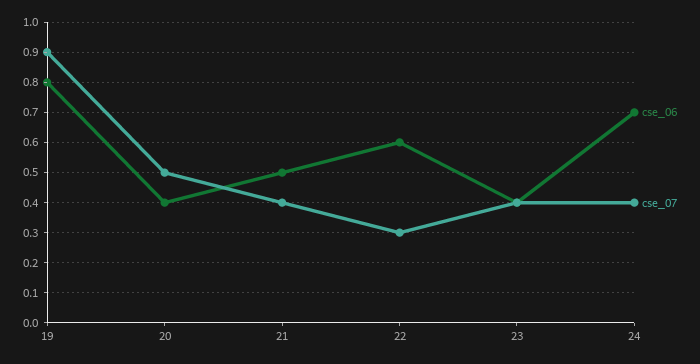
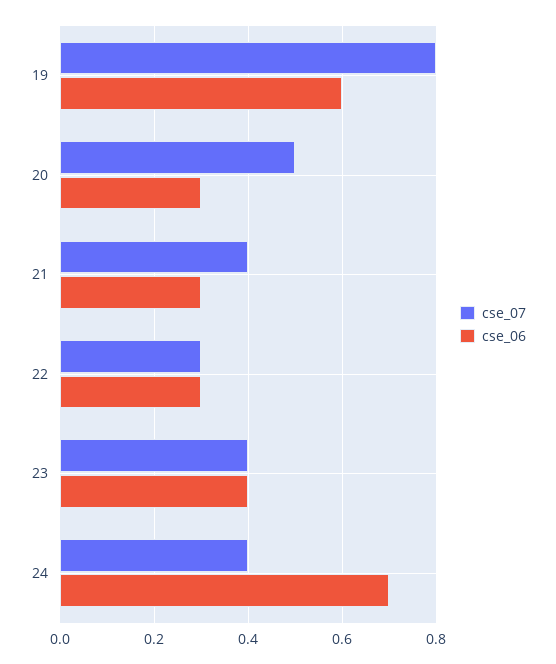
cse_06, 19: 0.8 -> 0.6
cse_07, 19: 0.9 -> 0.8
cse_06, 20: 0.4 -> 0.3
cse_06, 21: 0.5 -> 0.3
cse_06, 22: 0.6 -> 0.3

